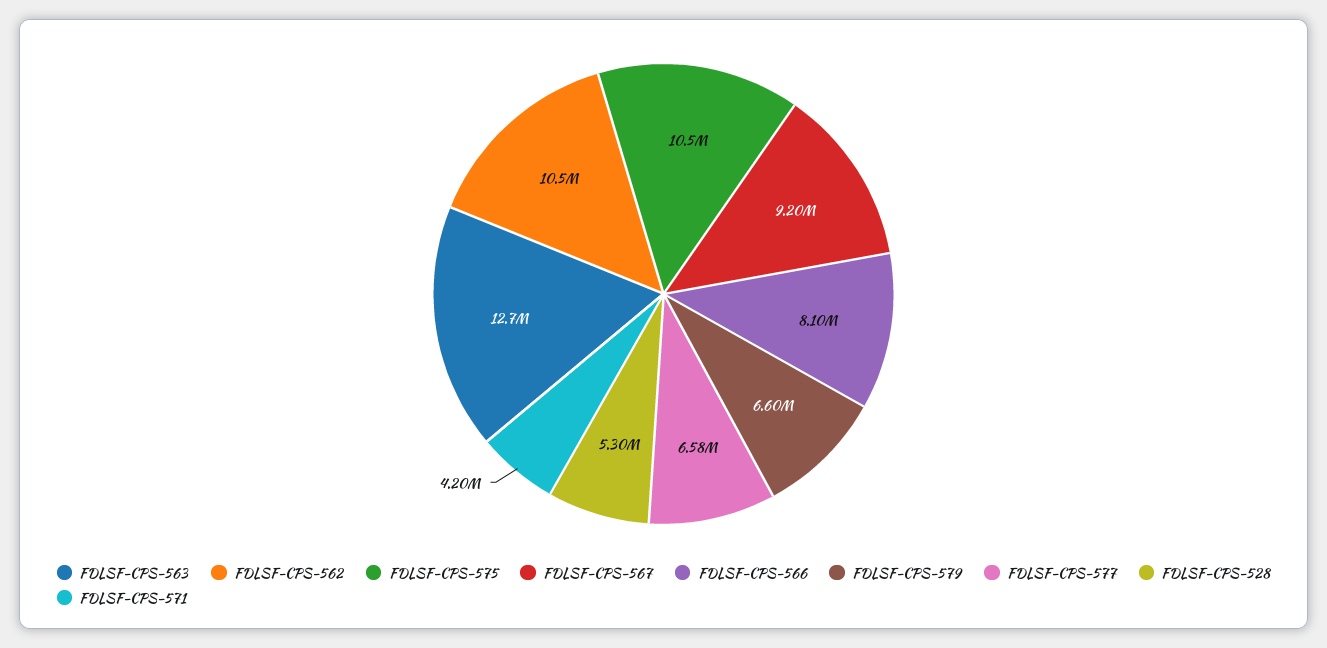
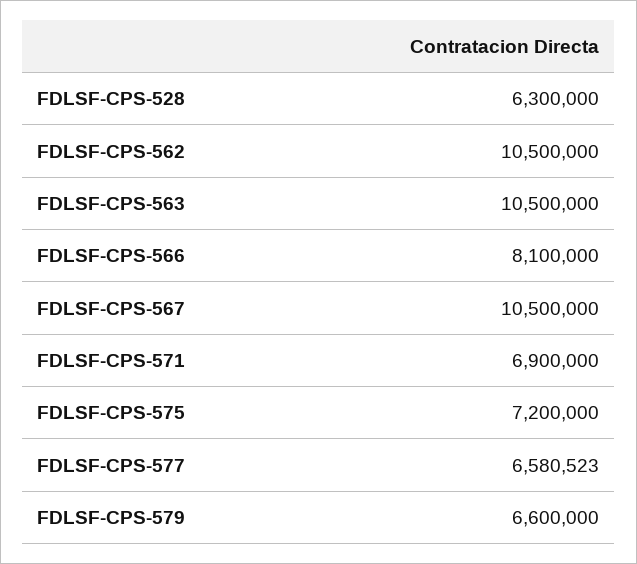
FDLSF-CPS-563: 12700000 -> 10500000
FDLSF-CPS-575: 10500000 -> 7200000
FDLSF-CPS-567: 9200000 -> 10500000
FDLSF-CPS-528: 5300000 -> 6300000
FDLSF-CPS-571: 4200000 -> 6900000

